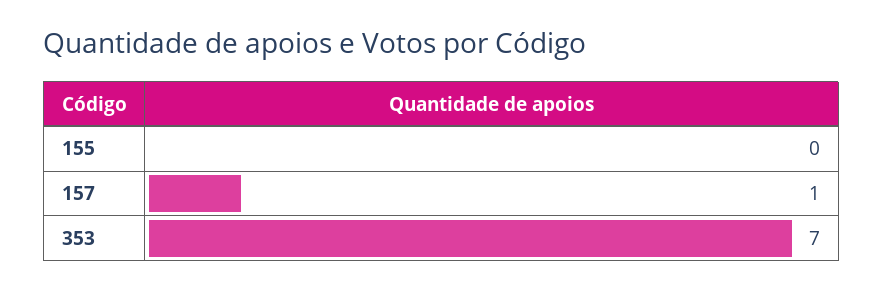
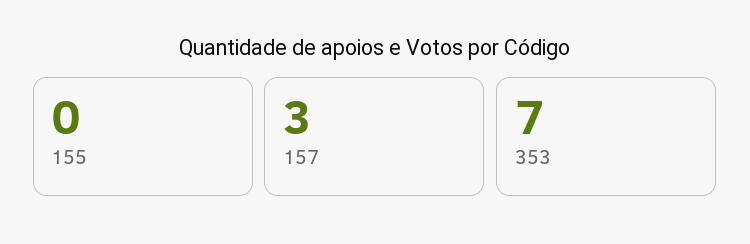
157: 1 -> 3

